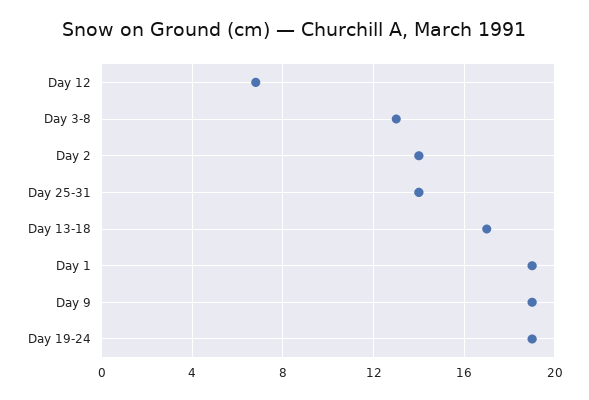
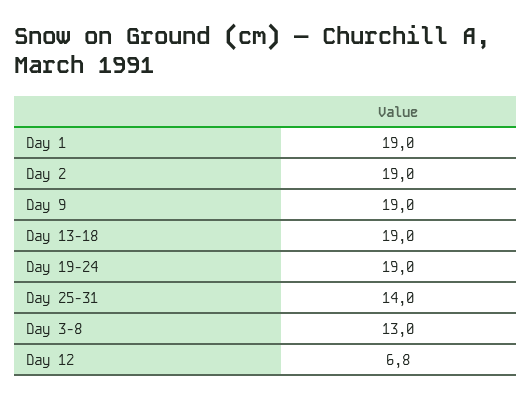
Day 2: 14 -> 19
Day 13-18: 17 -> 19

